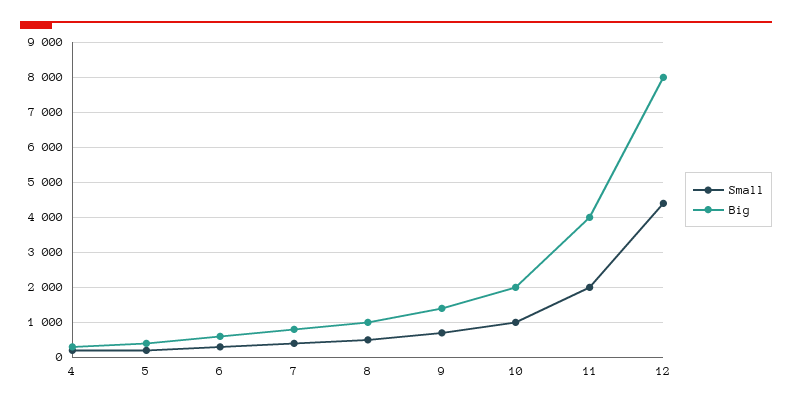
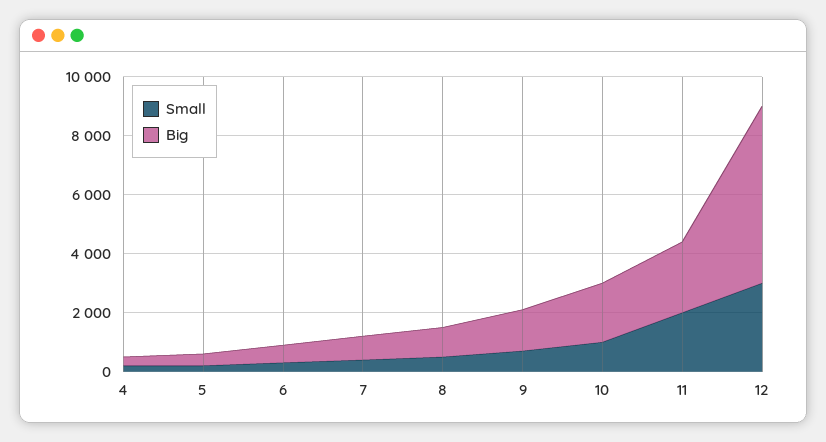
Big, 11: 4000 -> 2500
Small, 12: 4400 -> 3000
Big, 12: 8000 -> 6000

